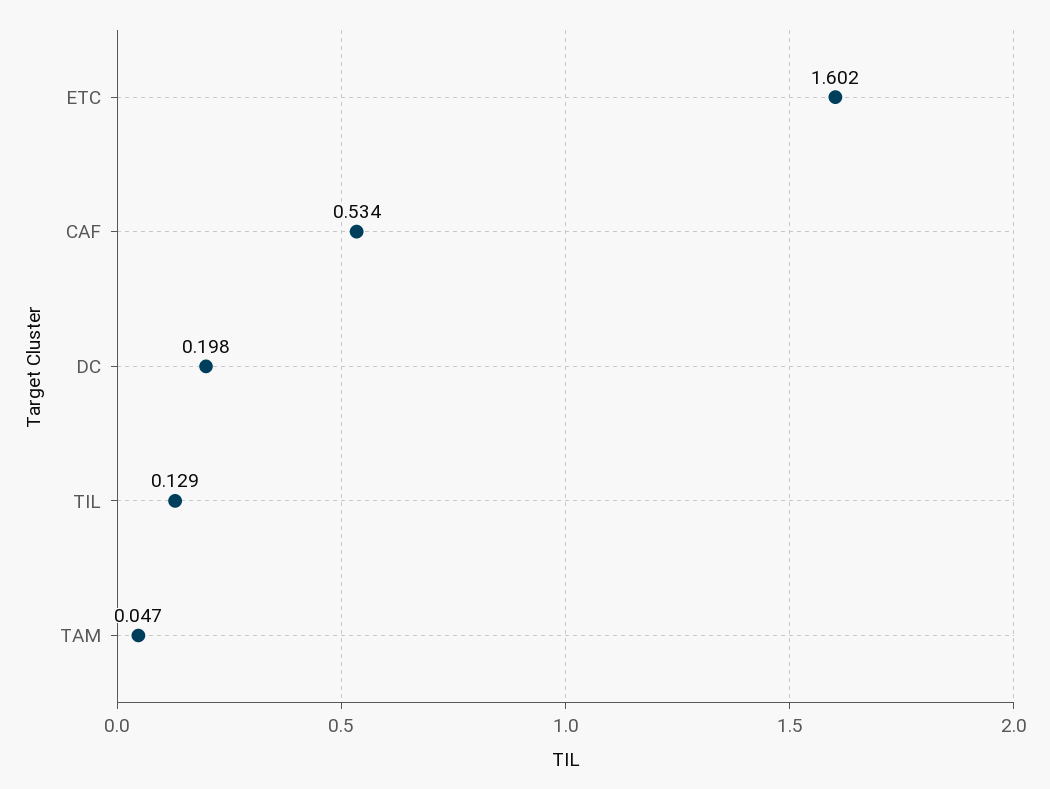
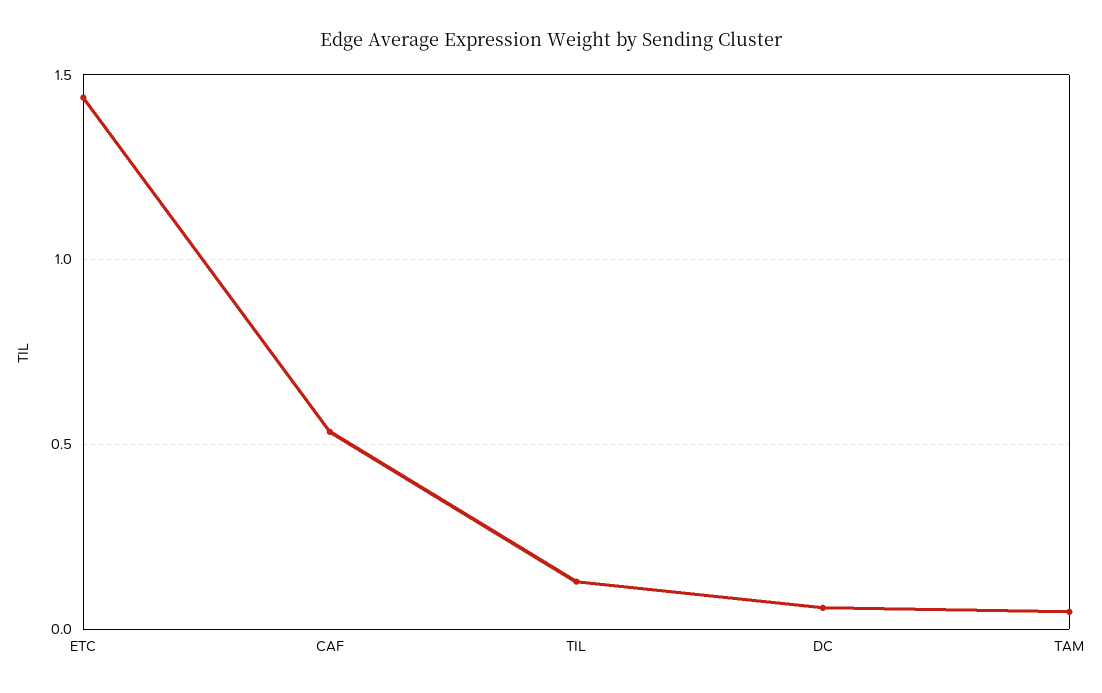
ETC: 1.602 -> 1.45
DC: 0.198 -> 0.05

